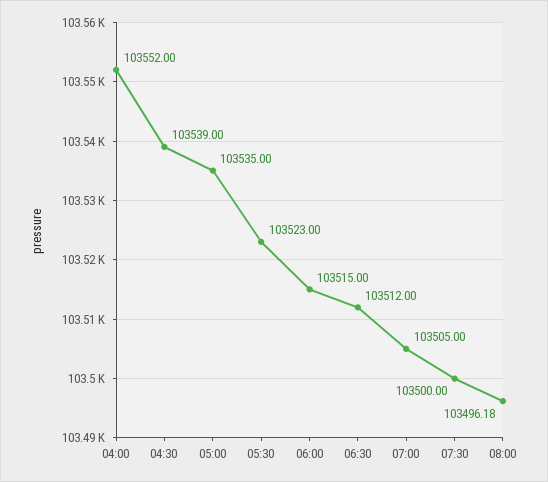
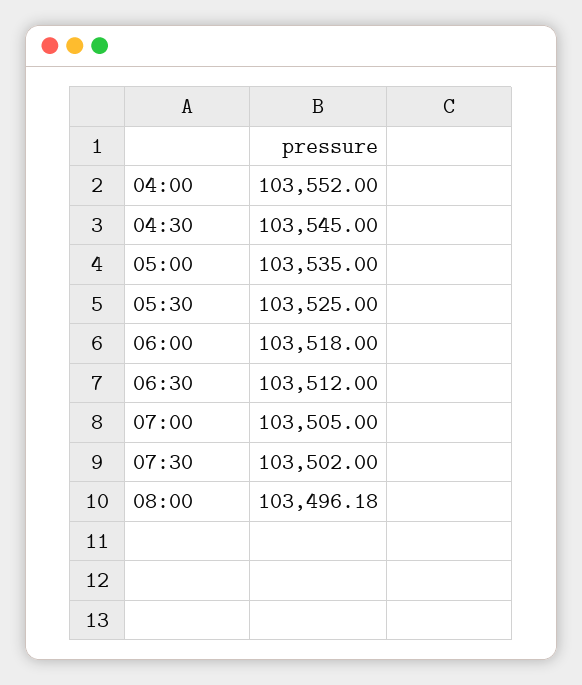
04:30: 103539 -> 103545
05:30: 103523 -> 103525
06:00: 103515 -> 103518
07:30: 103500 -> 103502

